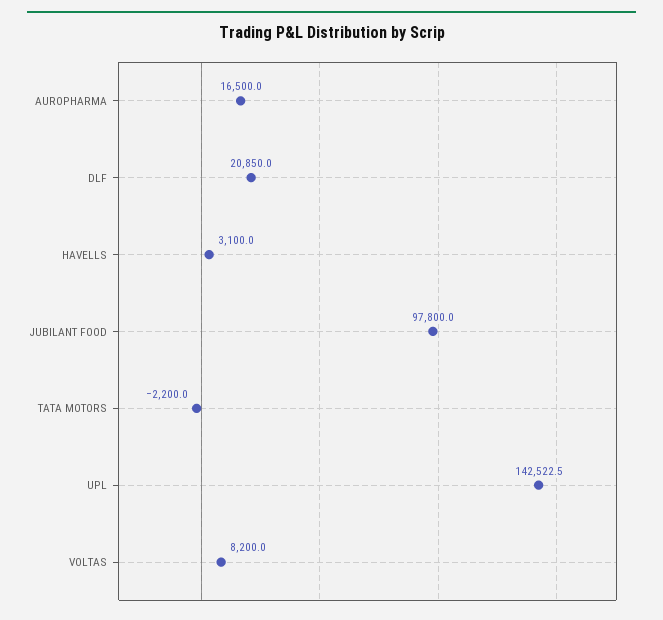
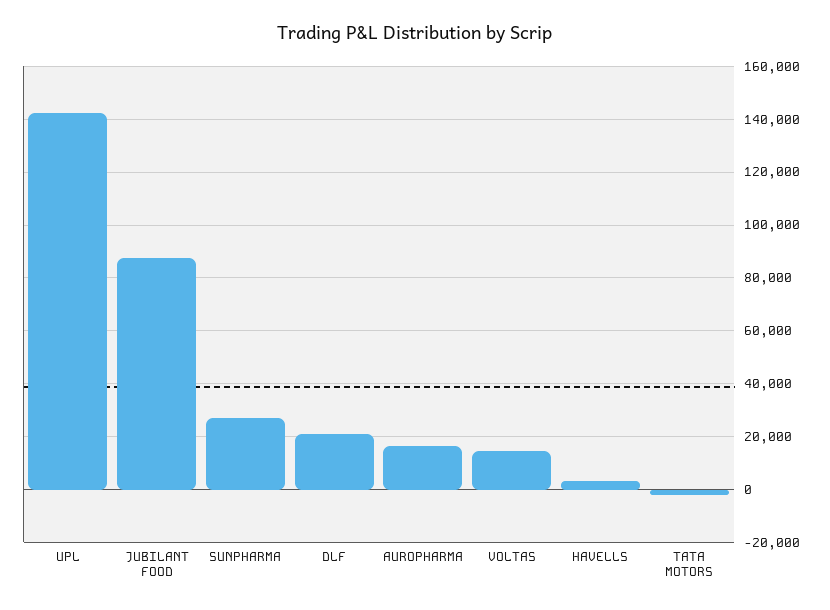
JUBILANT FOOD: 97800 -> 87500
VOLTAS: 8200 -> 15000
SUNPHARMA: none -> 27500

